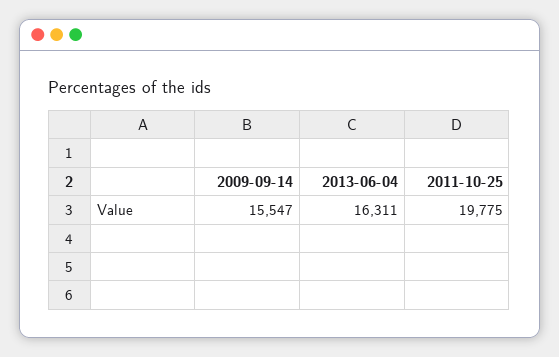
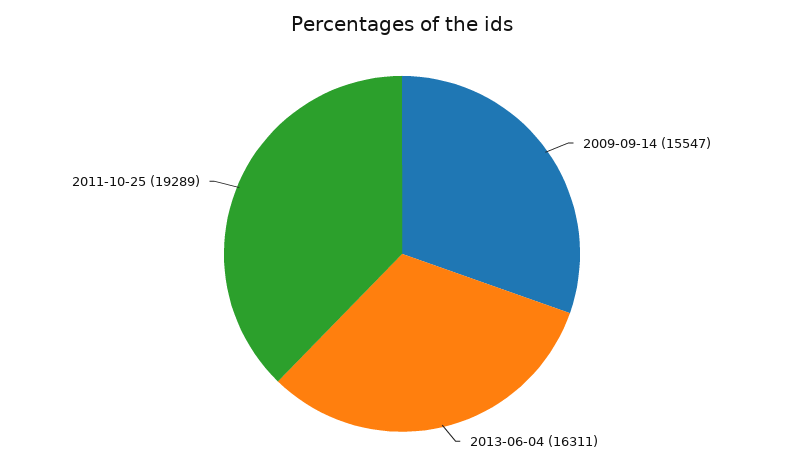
2011-10-25: 19775 -> 19289

